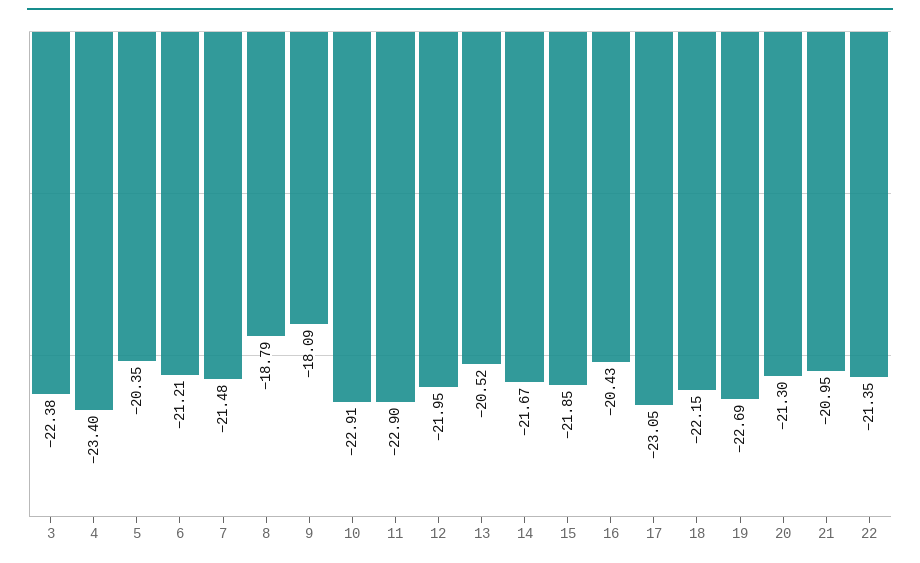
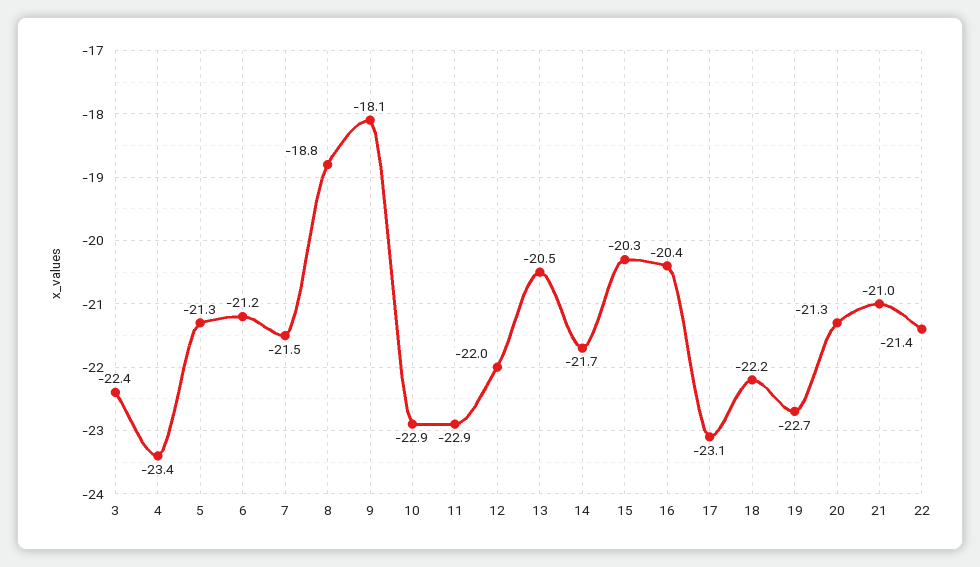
5: -20.35 -> -21.3
15: -21.85 -> -20.3

